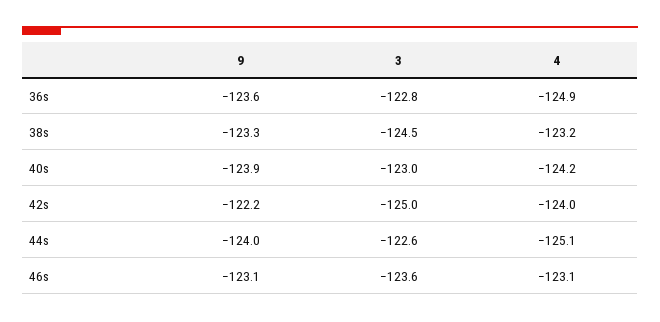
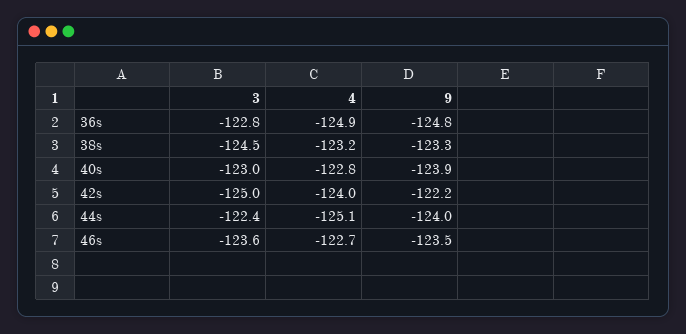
9, 36s: -123.6 -> -124.8
4, 40s: -124.2 -> -122.8
3, 44s: -122.6 -> -122.4
9, 46s: -123.1 -> -123.5
4, 46s: -123.1 -> -122.7

